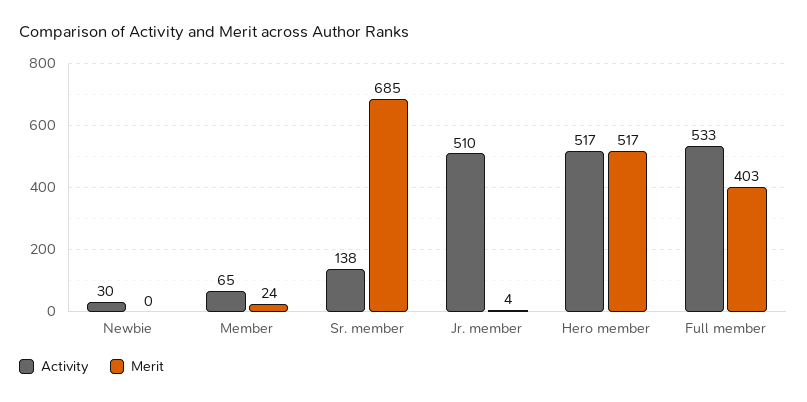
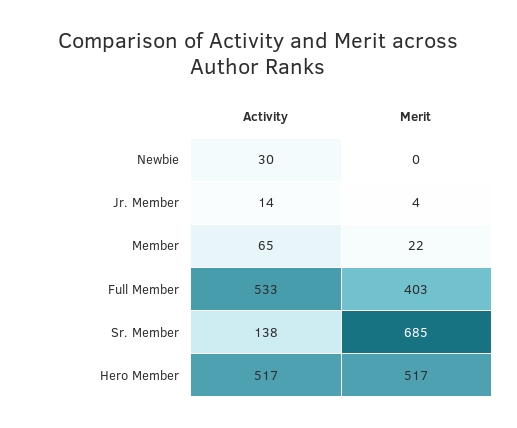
Merit, Member: 24 -> 22
Activity, Jr. member: 510 -> 14

